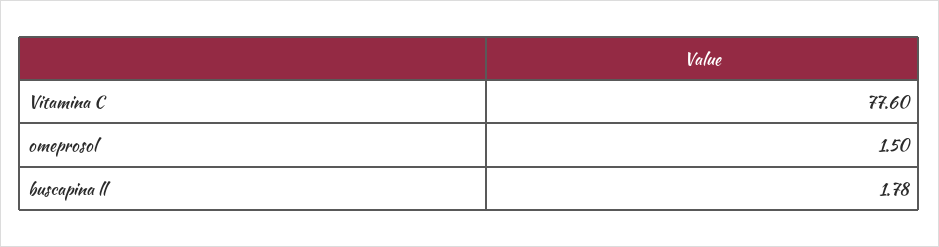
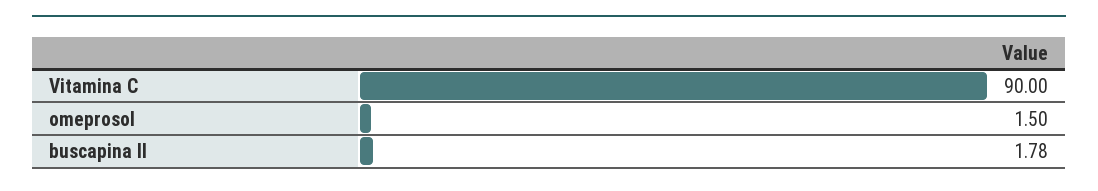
Vitamina C: 77.6 -> 90

